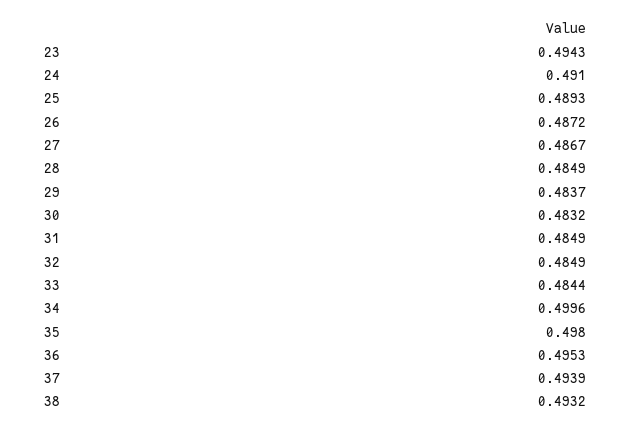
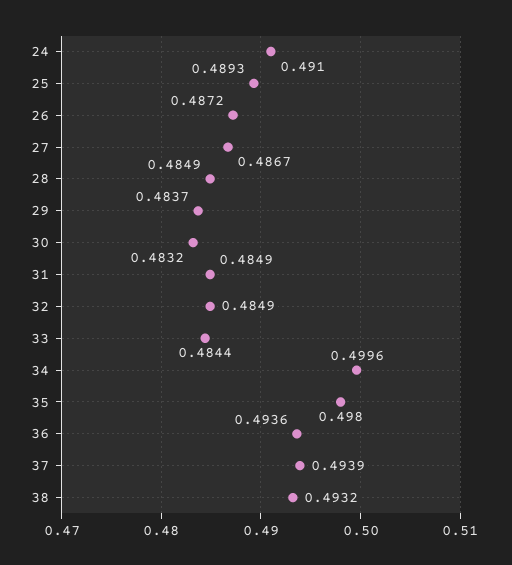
23: 0.4943 -> none
36: 0.4953 -> 0.4936

